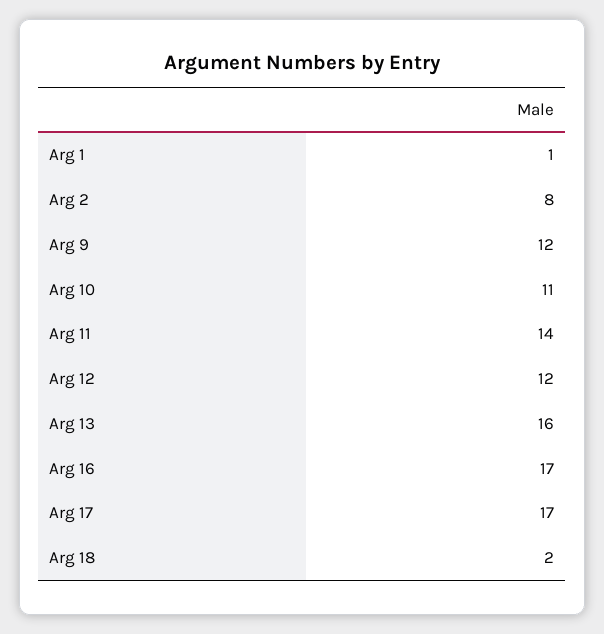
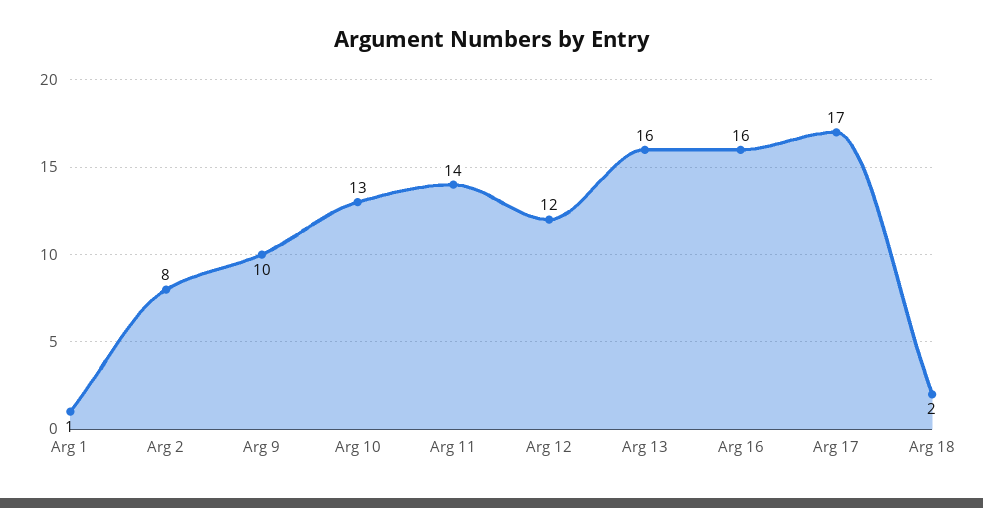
Arg 9: 12 -> 10
Arg 10: 11 -> 13
Arg 16: 17 -> 16

